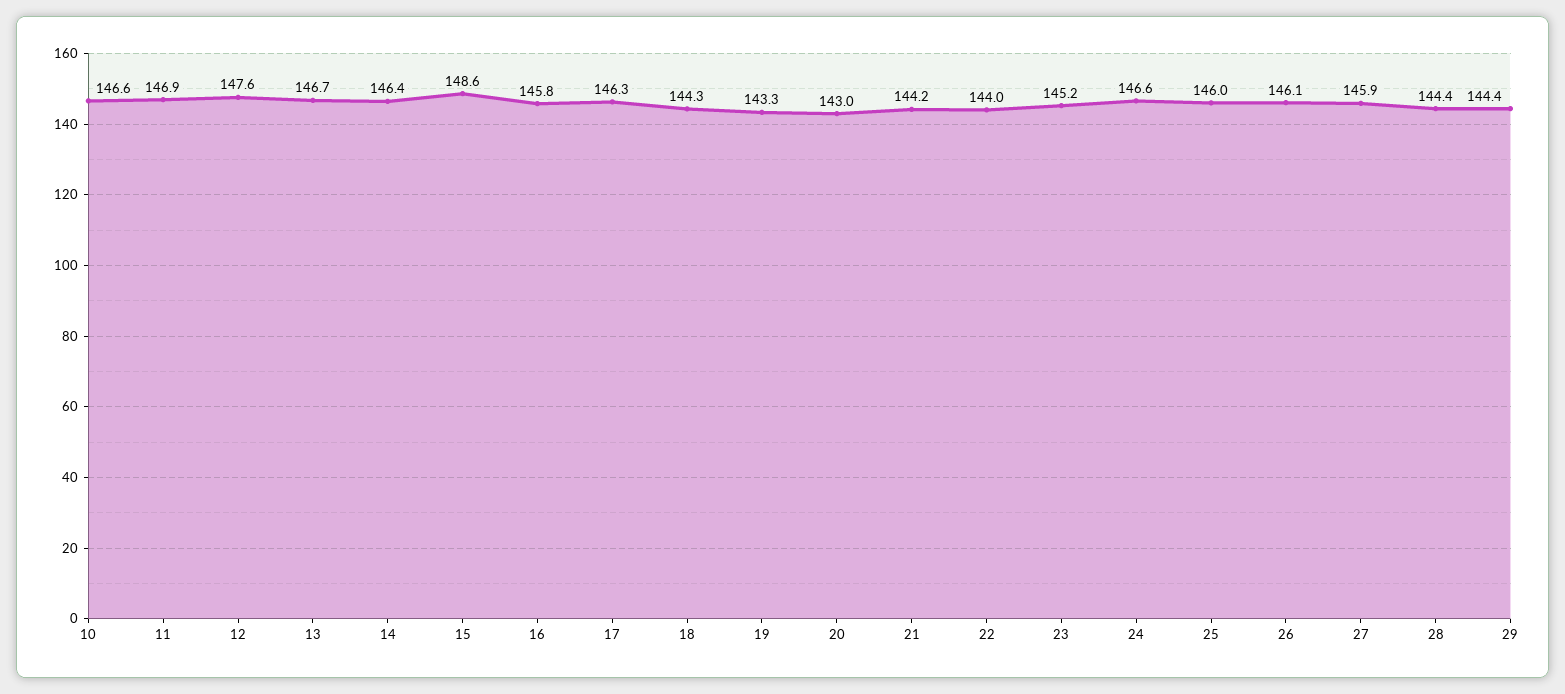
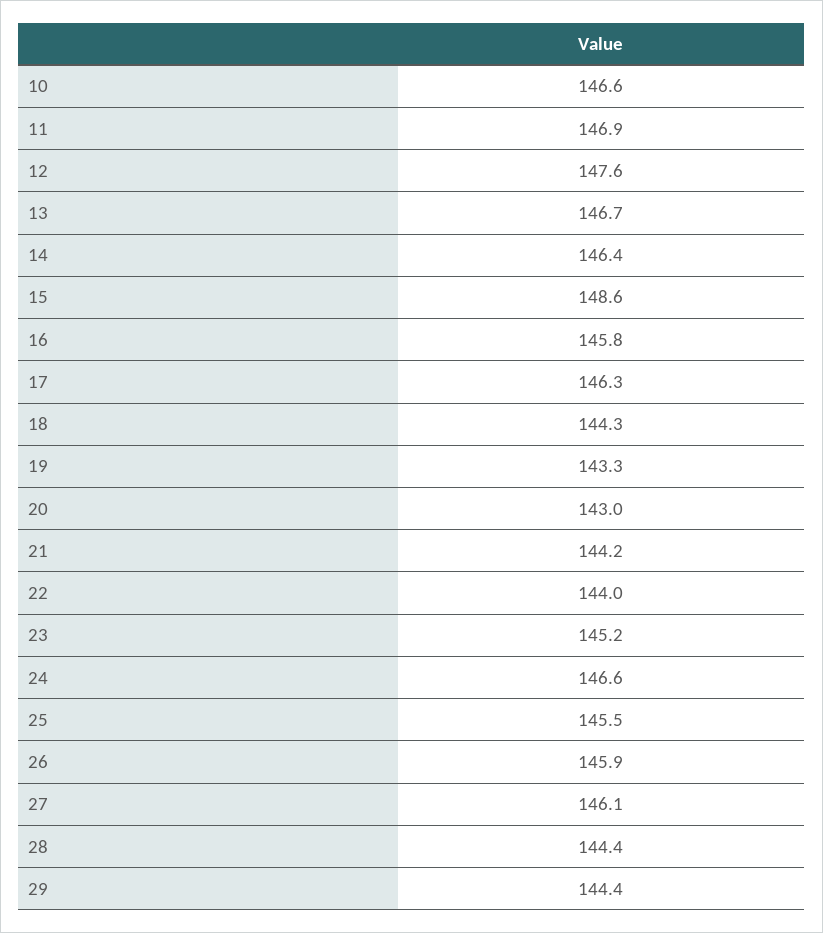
25: 146 -> 145.5
26: 146.1 -> 145.9
27: 145.9 -> 146.1

